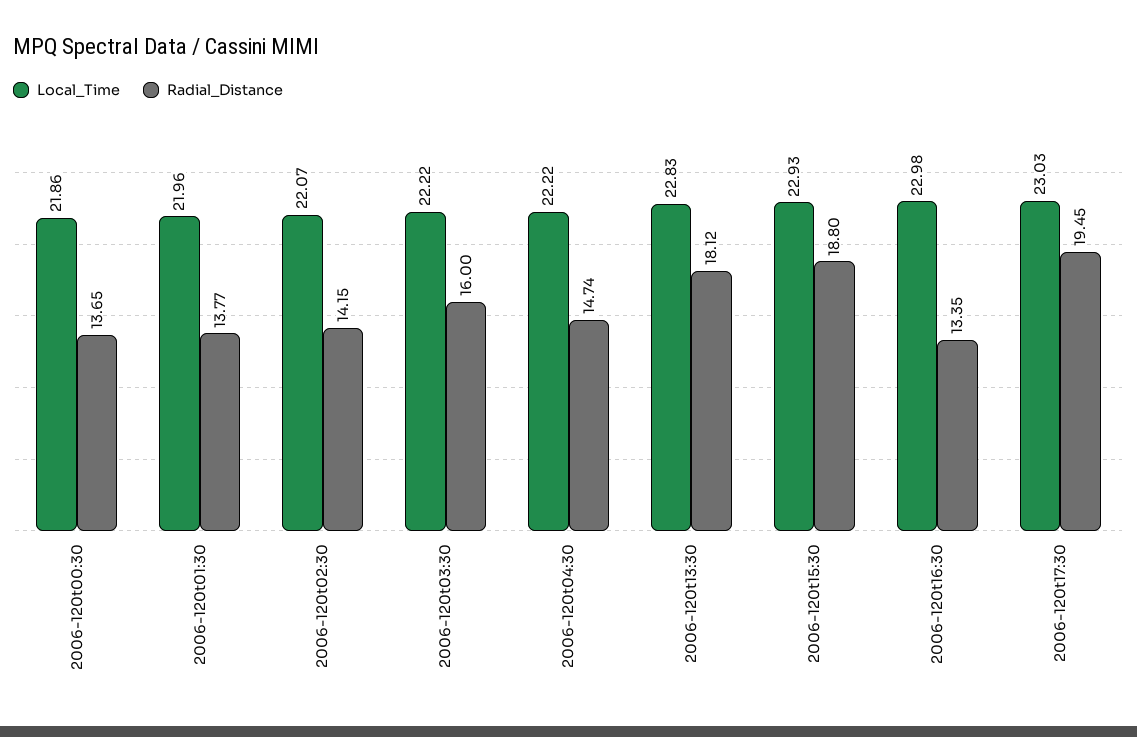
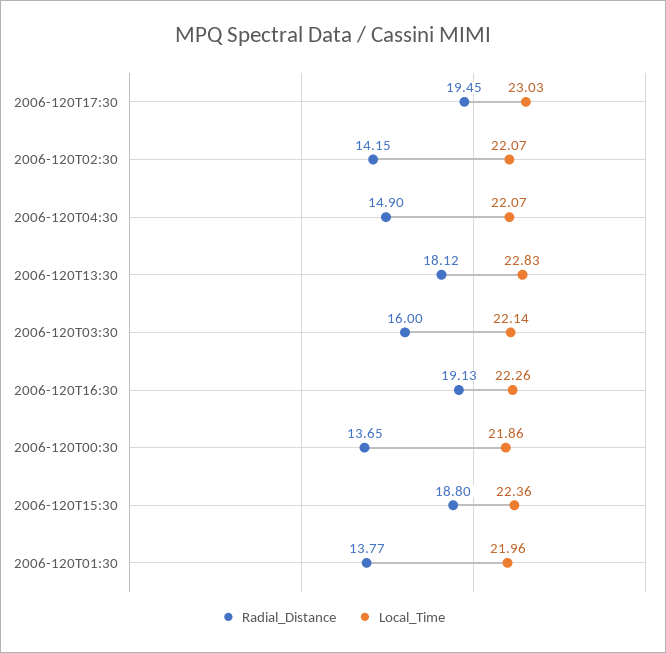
Local_Time, 2006-120t03:30: 22.22 -> 22.14
Local_Time, 2006-120t04:30: 22.22 -> 22.07
Radial_Distance, 2006-120t04:30: 14.74 -> 14.9
Local_Time, 2006-120t15:30: 22.93 -> 22.36
Local_Time, 2006-120t16:30: 22.98 -> 22.26
Radial_Distance, 2006-120t16:30: 13.35 -> 19.13

